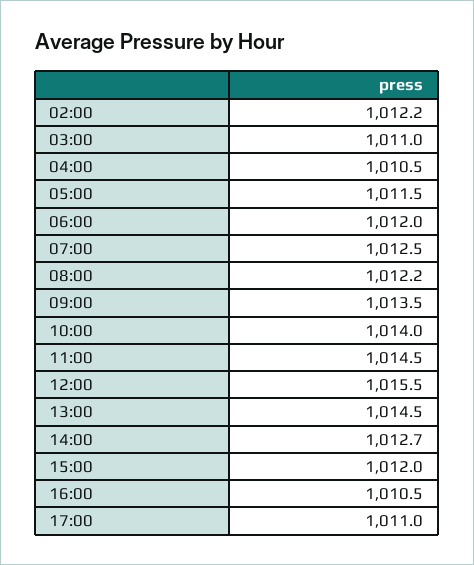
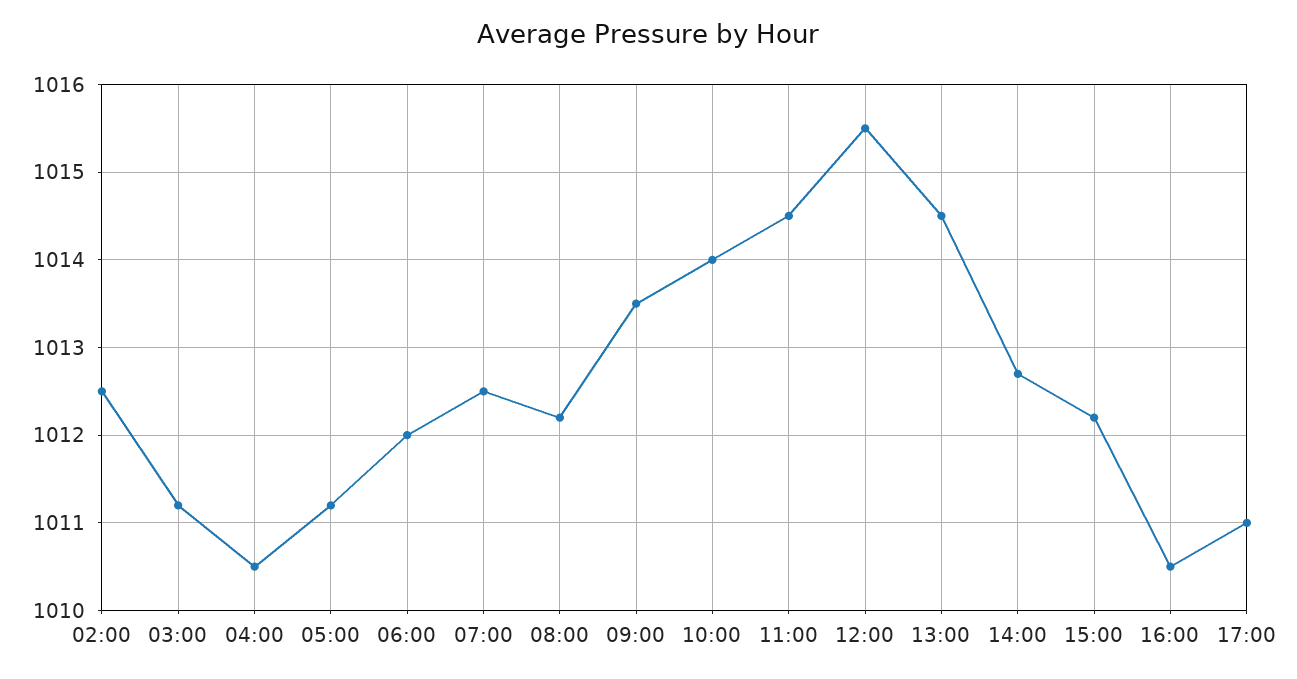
02:00: 1012.2 -> 1012.5
03:00: 1011 -> 1011.2
05:00: 1011.5 -> 1011.2
15:00: 1012 -> 1012.2

